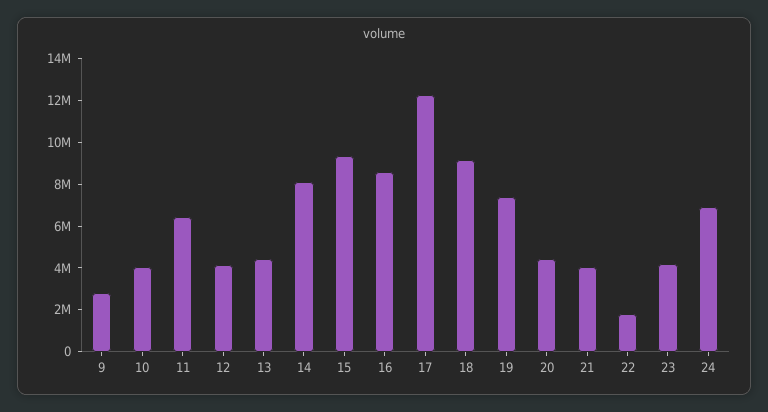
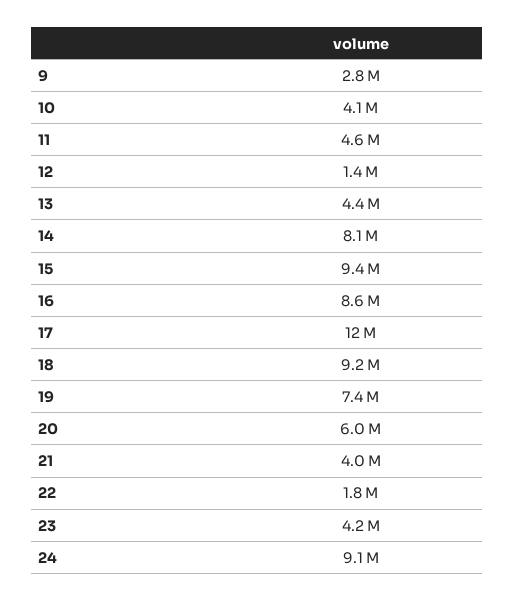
11: 6500000 -> 4600000
12: 4000000 -> 1400000
20: 4500000 -> 6000000
24: 7000000 -> 9100000

